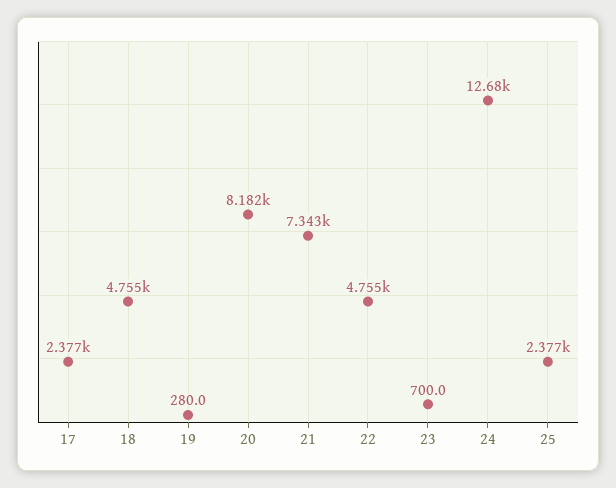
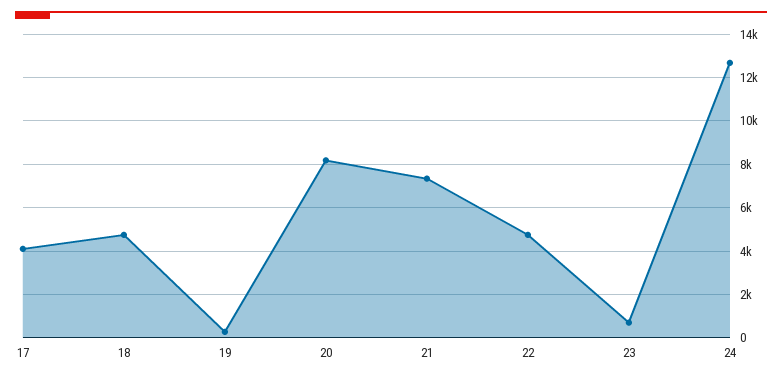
17: 2377 -> 4000
25: 2377 -> none

